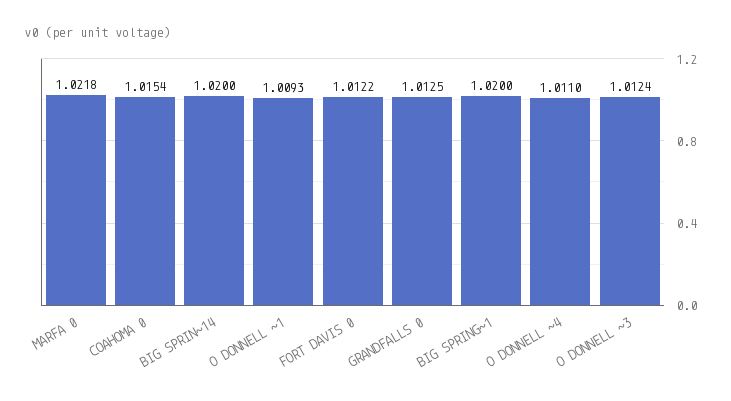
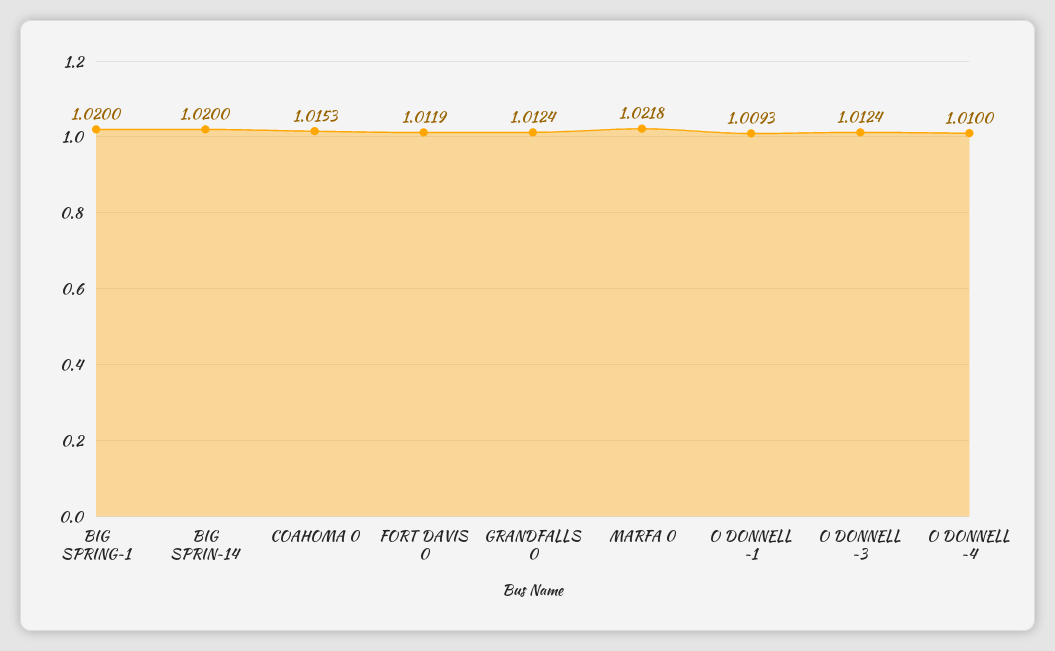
COAHOMA 0: 1.0154 -> 1.0153
FORT DAVIS 0: 1.0122 -> 1.0119
GRANDFALLS 0: 1.0125 -> 1.0124
O DONNELL ~4: 1.011 -> 1.01

